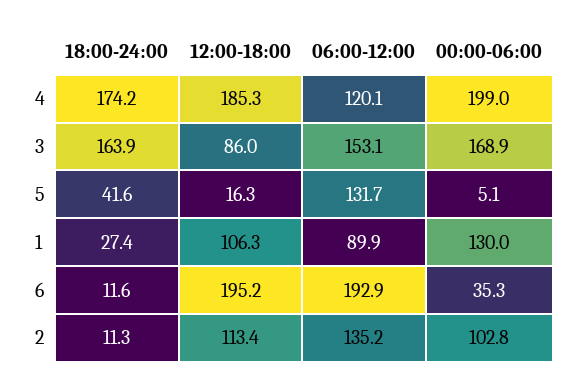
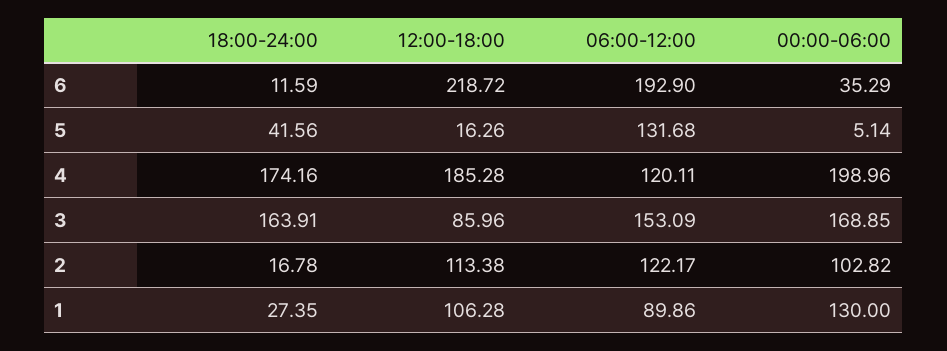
12:00-18:00, 6: 195.2 -> 218.72
18:00-24:00, 2: 11.3 -> 16.78
06:00-12:00, 2: 135.2 -> 122.17

